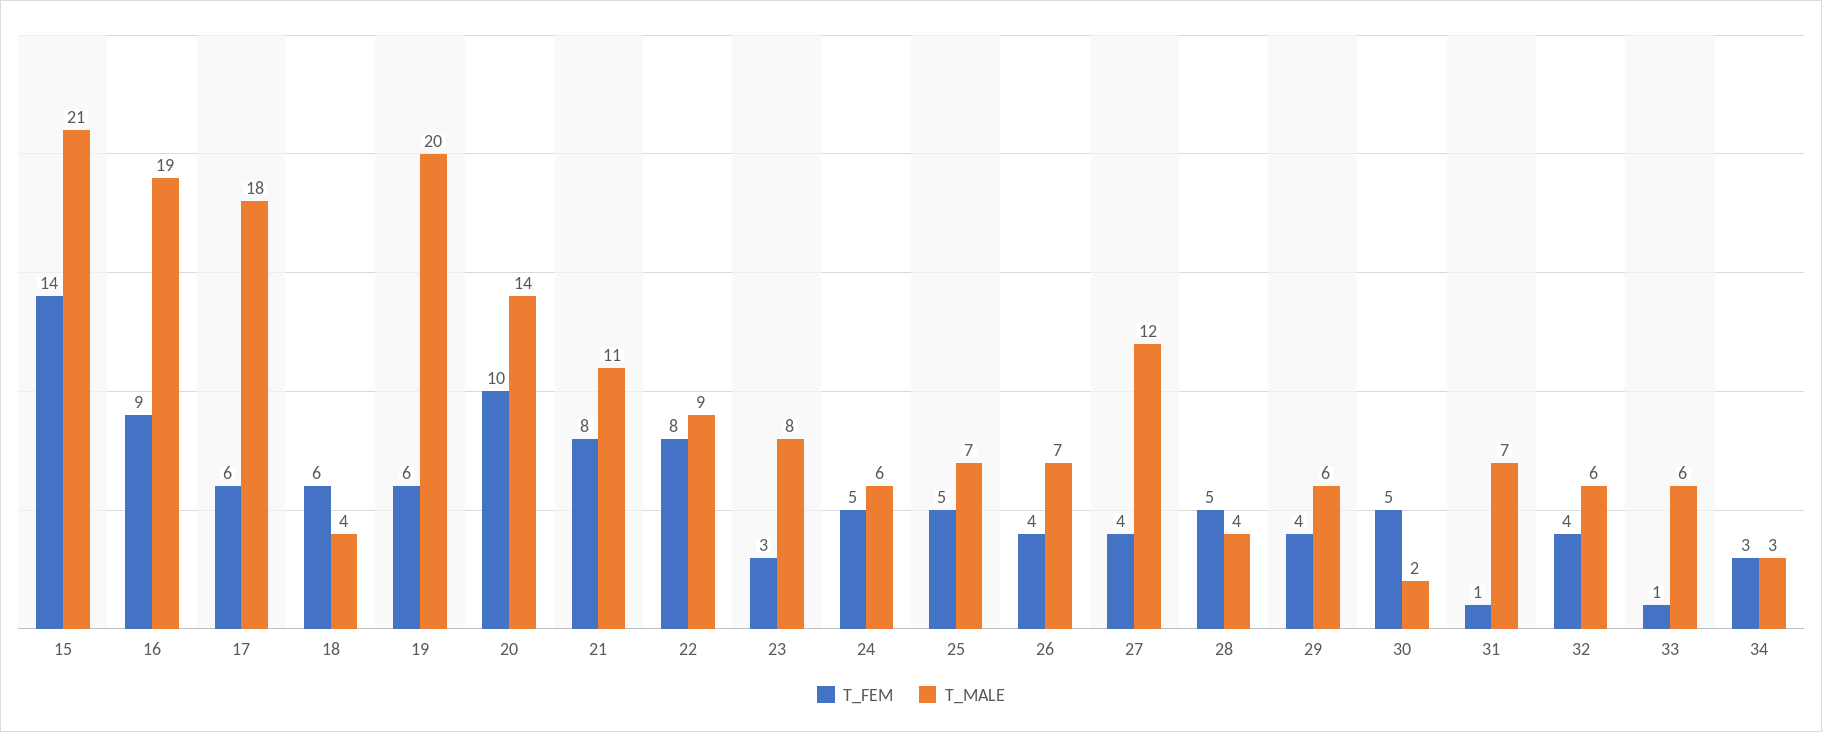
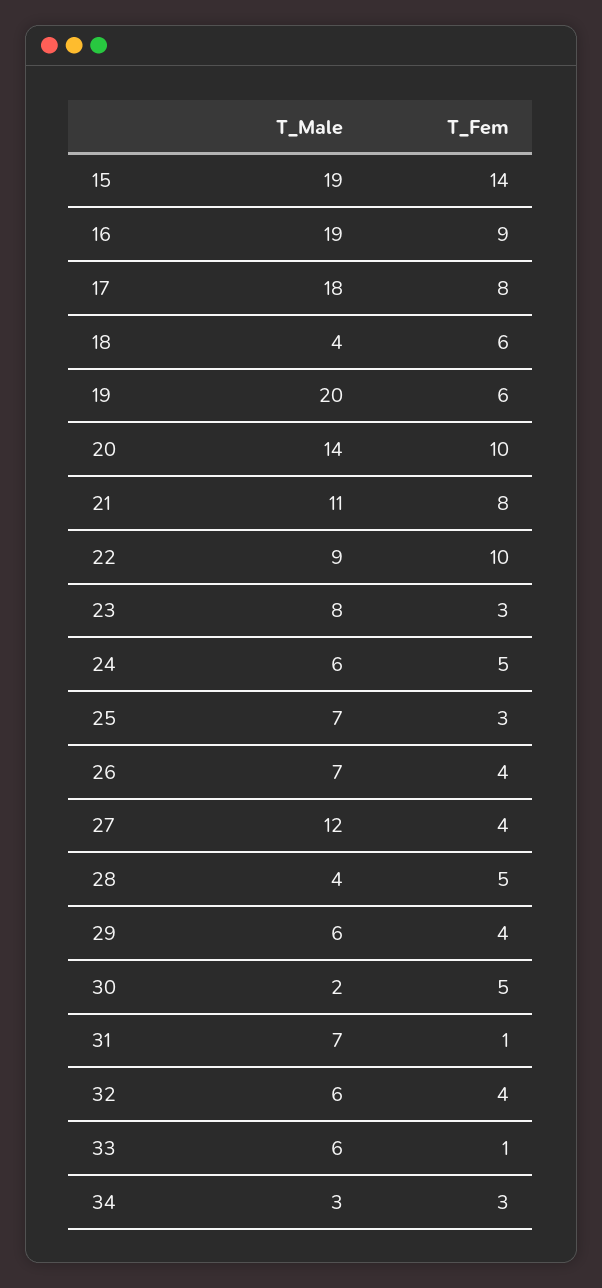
T_MALE, 15: 21 -> 19
T_FEM, 17: 6 -> 8
T_FEM, 22: 8 -> 10
T_FEM, 25: 5 -> 3

